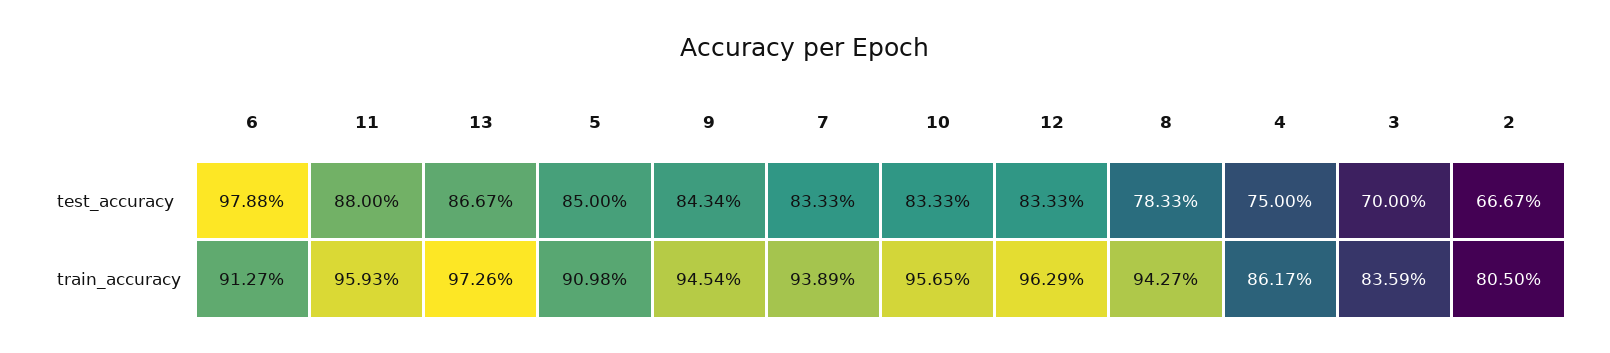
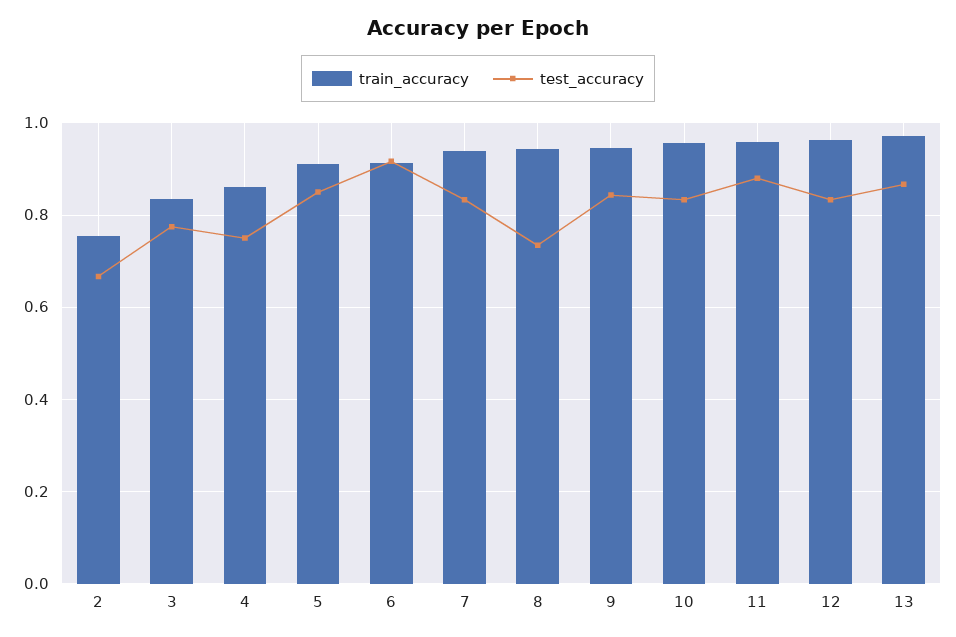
test_accuracy, 6: 0.9788 -> 0.92
test_accuracy, 8: 0.7833 -> 0.74
test_accuracy, 3: 0.7 -> 0.78
train_accuracy, 2: 0.805 -> 0.76

